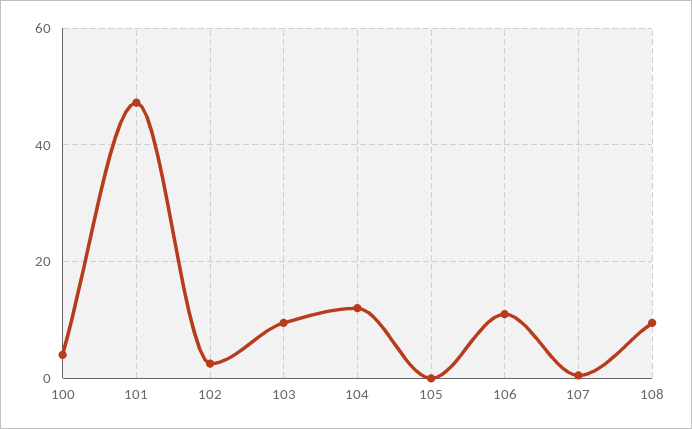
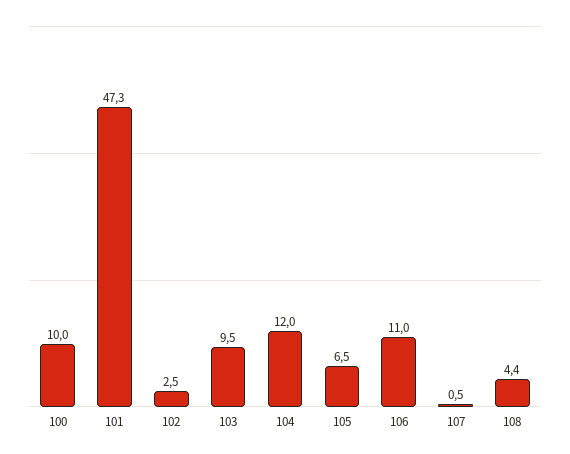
100: 4 -> 10
105: 0 -> 6.5
108: 10 -> 4.4

